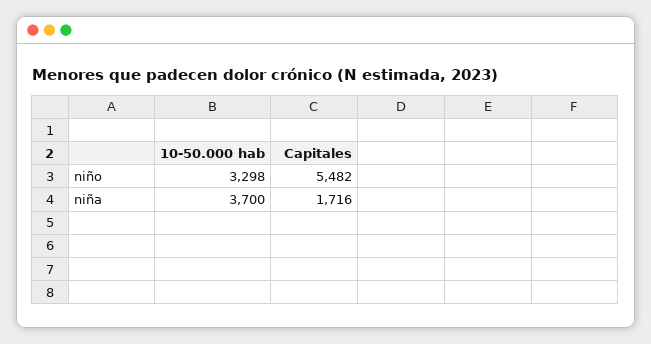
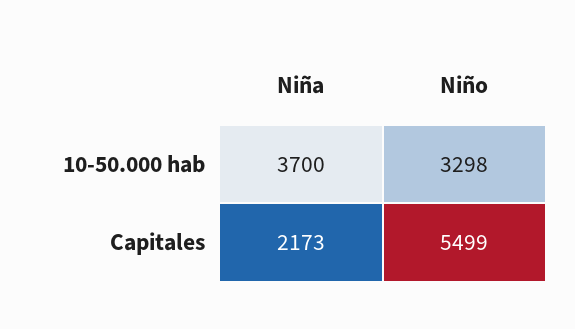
Capitales, niño: 5482 -> 5499
Capitales, niña: 1716 -> 2173

